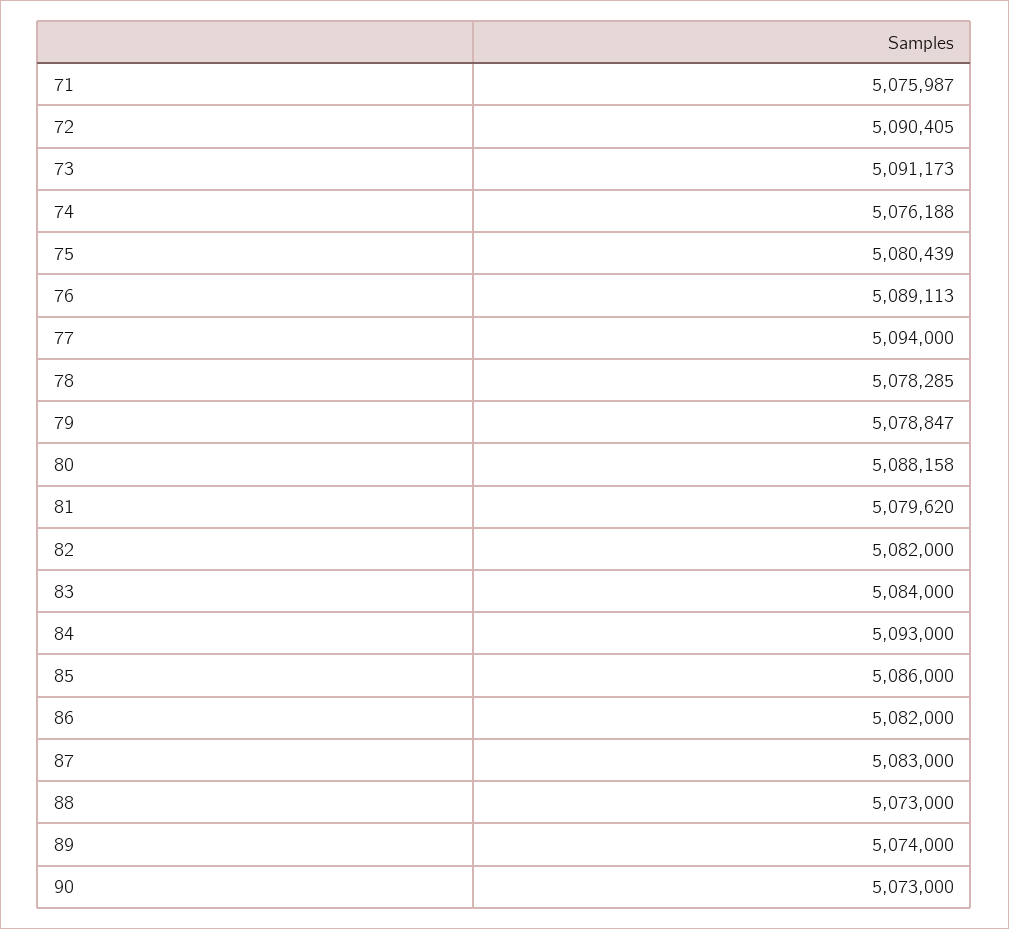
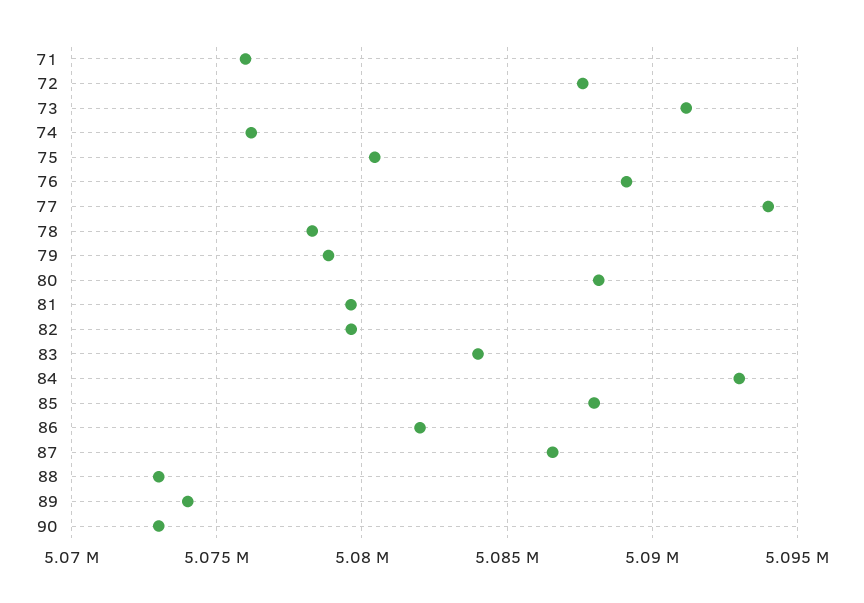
72: 5090405 -> 5087500
82: 5082000 -> 5079500
85: 5086000 -> 5088000
87: 5083000 -> 5086500

